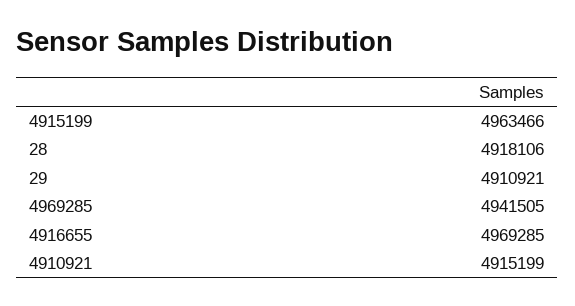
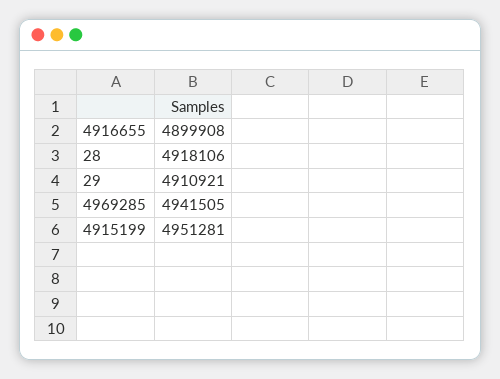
4915199: 4963466 -> 4951281
4916655: 4969285 -> 4899908
4910921: 4915199 -> none

